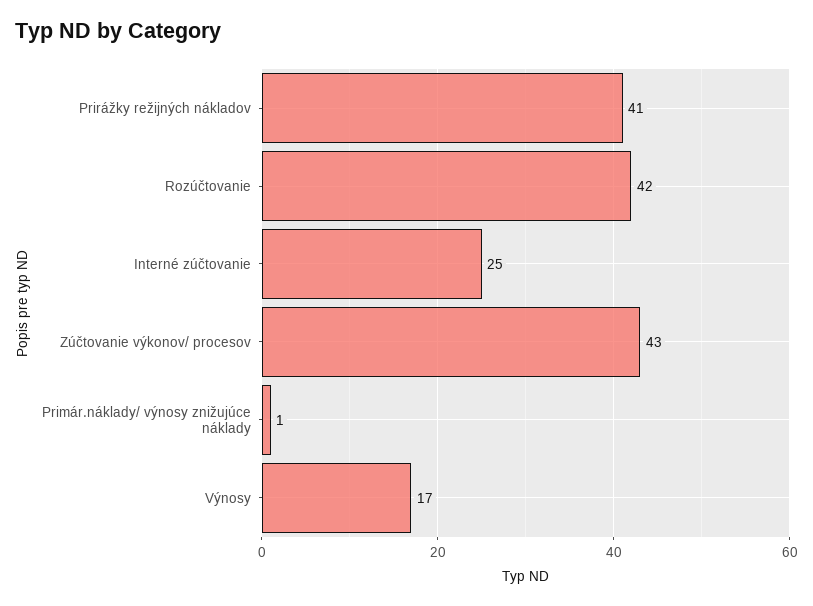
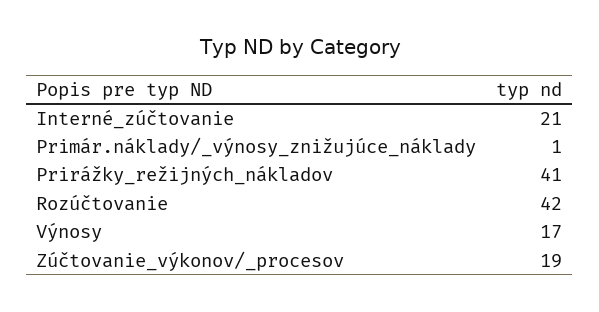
Interné zúčtovanie: 25 -> 21
Zúčtovanie výkonov/ procesov: 43 -> 19

